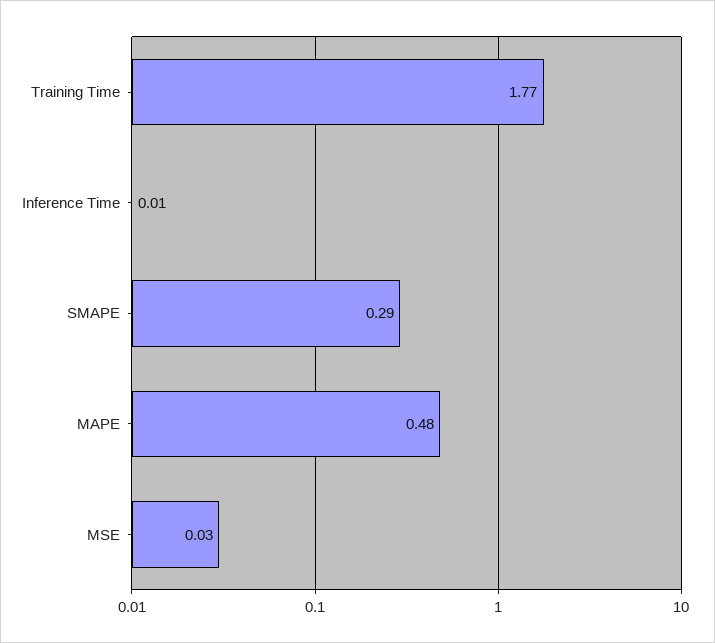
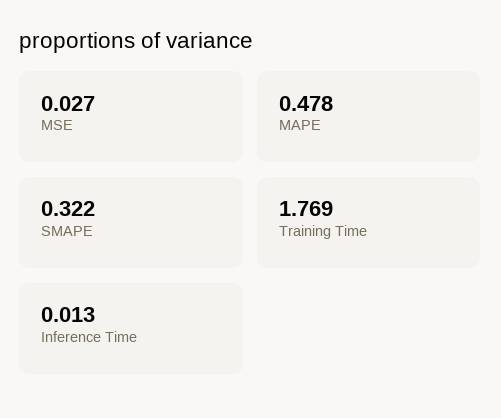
SMAPE: 0.29 -> 0.322

